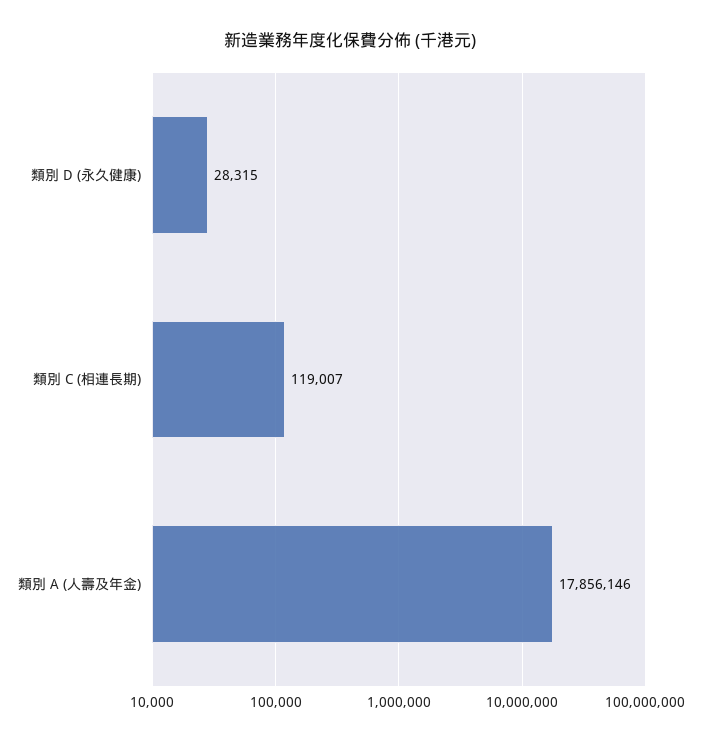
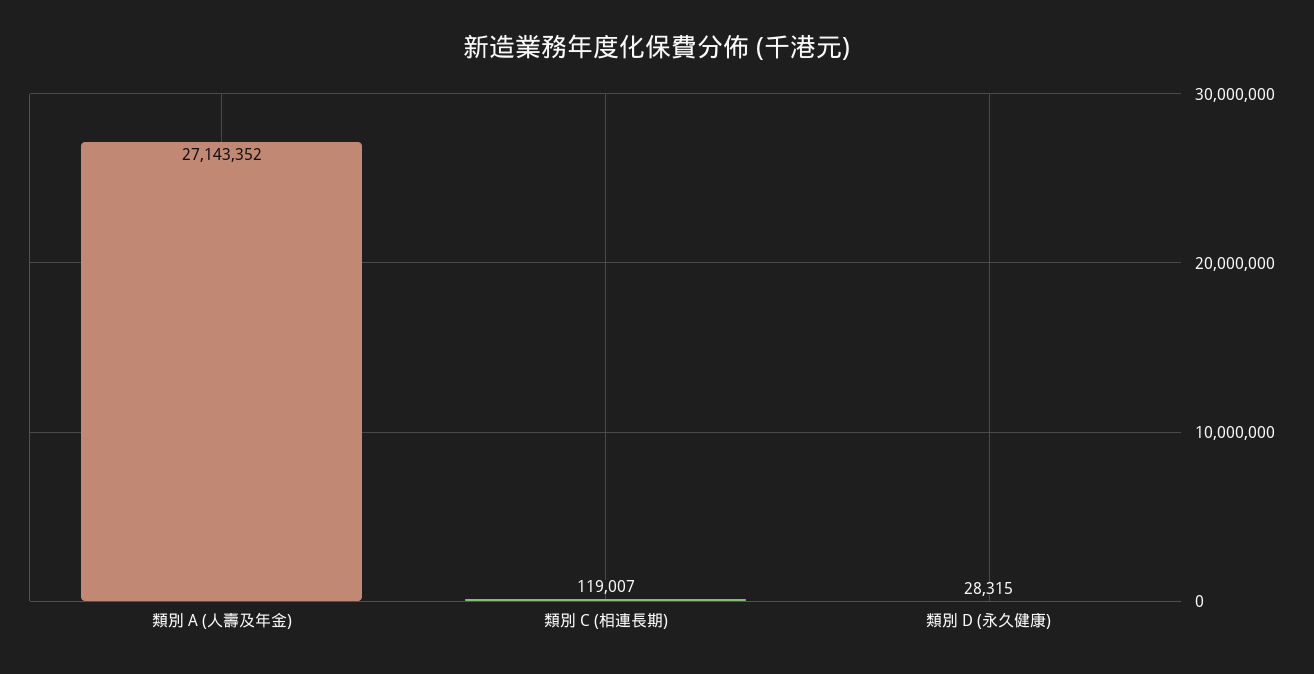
類別 A (人壽及年金): 17856146 -> 27143352

